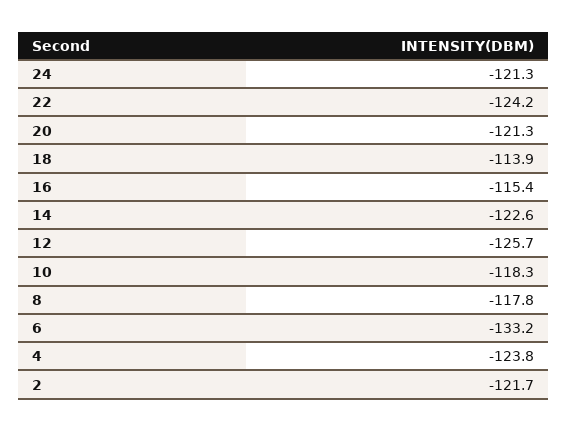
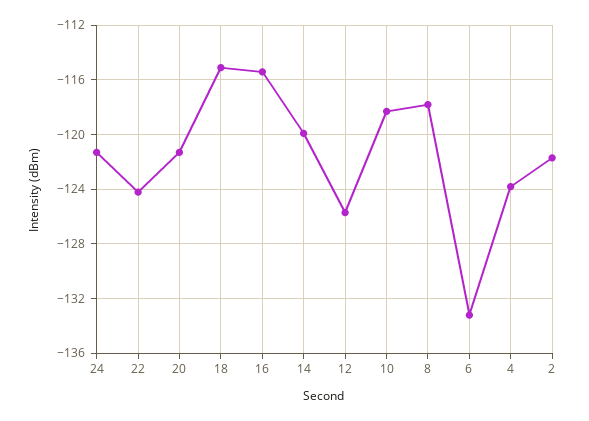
18: -113.9 -> -115
14: -122.6 -> -120

